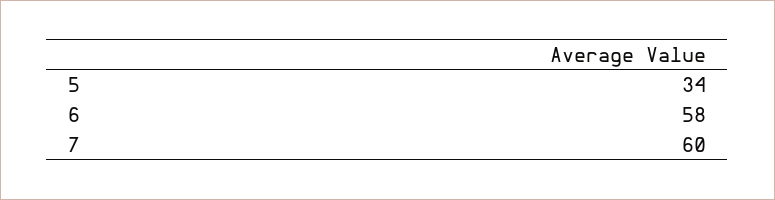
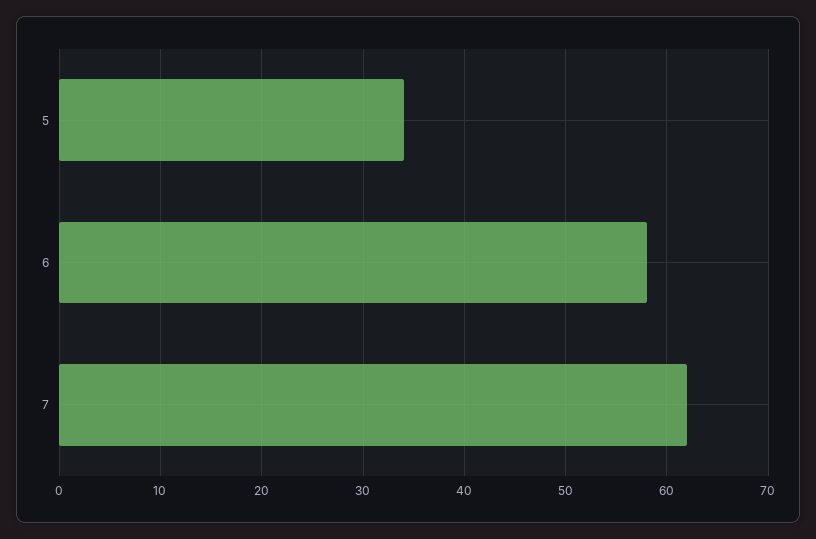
7: 60 -> 62

